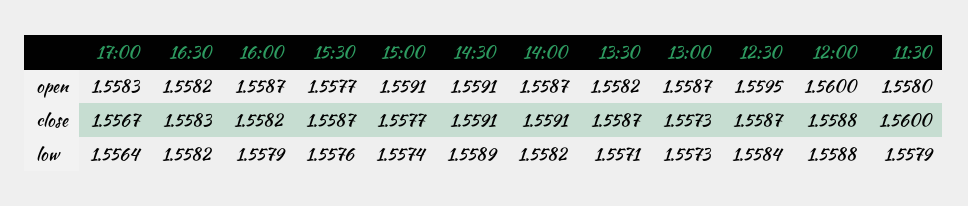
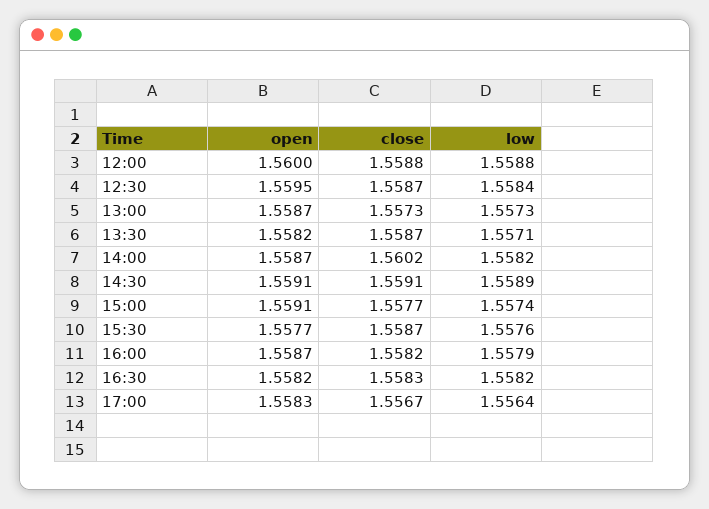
11:30, open: 1.558 -> none
14:00, close: 1.5591 -> 1.5602
11:30, close: 1.56 -> none
11:30, low: 1.5579 -> none

